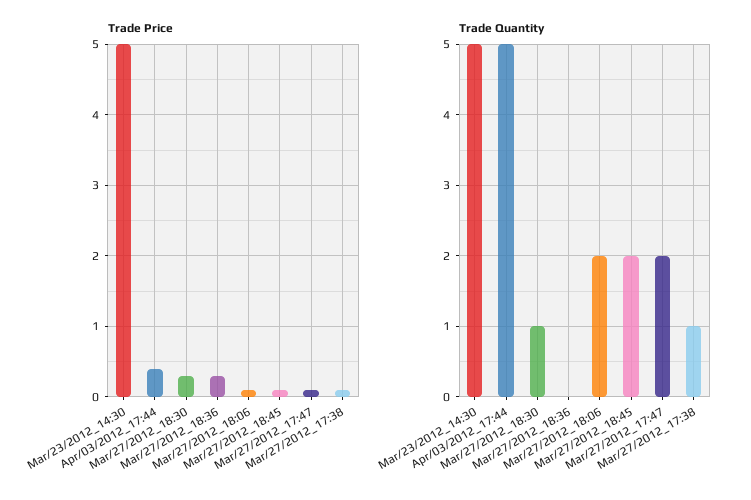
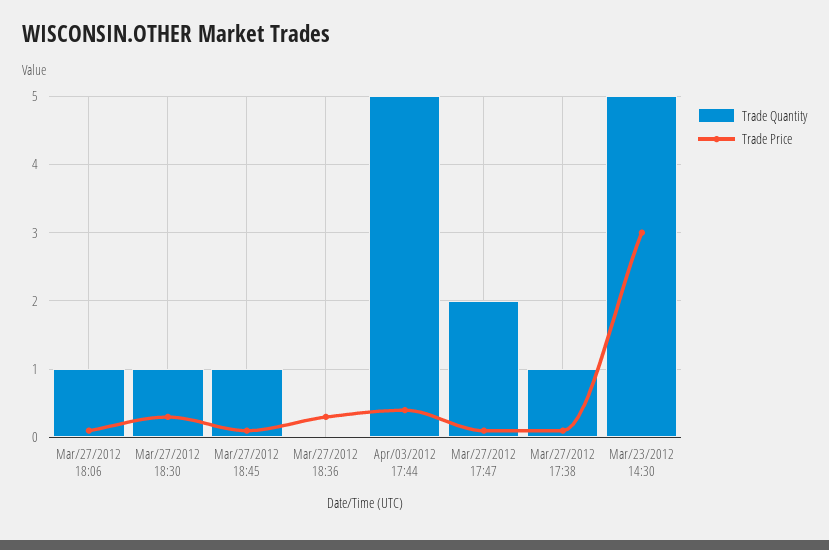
Trade Price, Mar/23/2012_14:30: 5 -> 3
Trade Quantity, Mar/27/2012_18:06: 2 -> 1
Trade Quantity, Mar/27/2012_18:45: 2 -> 1

